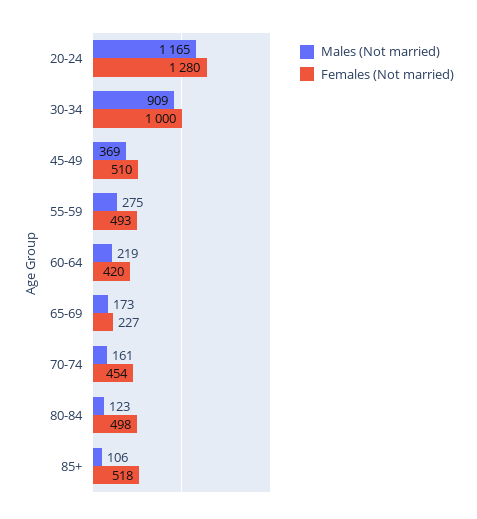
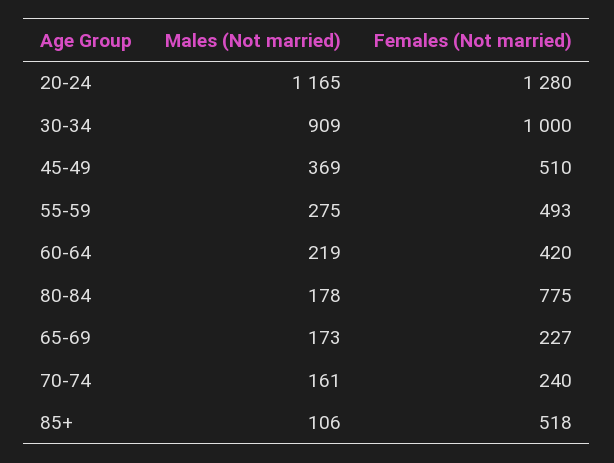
Females (Not married), 70-74: 454 -> 240
Males (Not married), 80-84: 123 -> 178
Females (Not married), 80-84: 498 -> 775

